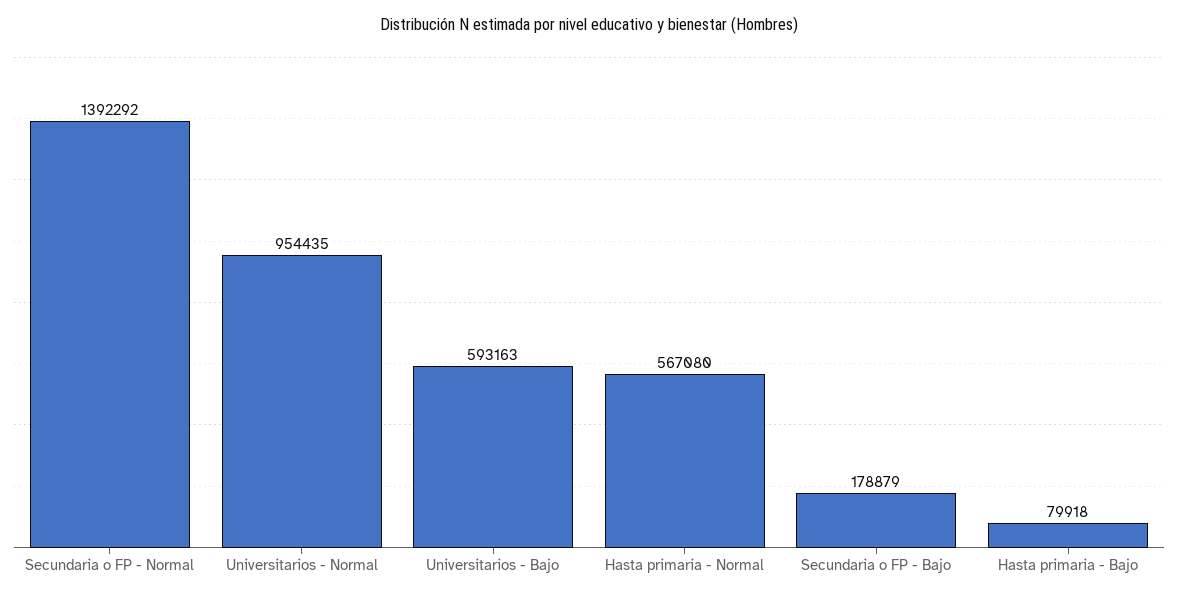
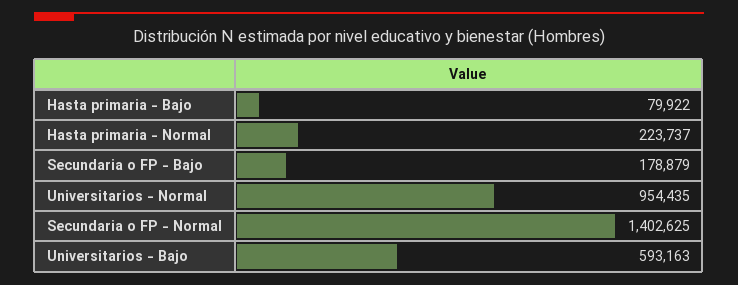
Secundaria o FP - Normal: 1392292 -> 1402625
Hasta primaria - Normal: 567080 -> 223737
Hasta primaria - Bajo: 79918 -> 79922

